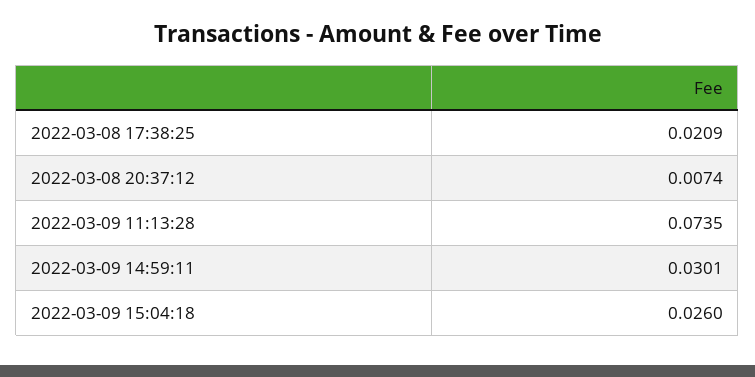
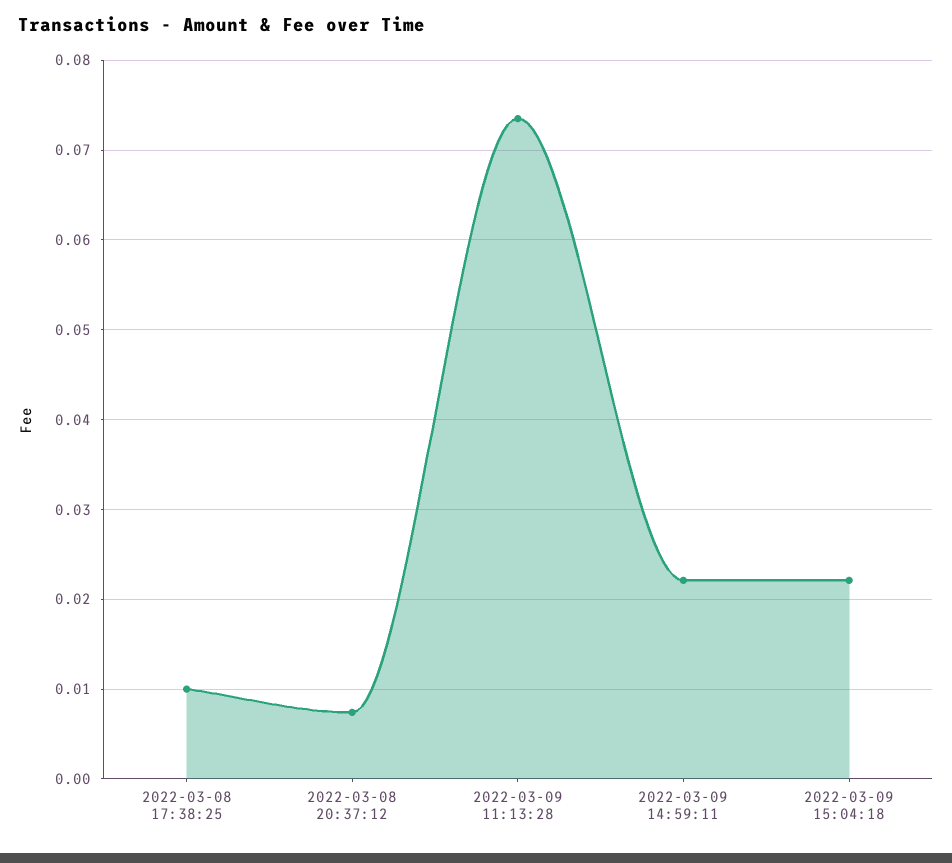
2022-03-08 17:38:25: 0.0209 -> 0.01
2022-03-09 14:59:11: 0.0301 -> 0.022
2022-03-09 15:04:18: 0.026 -> 0.022

